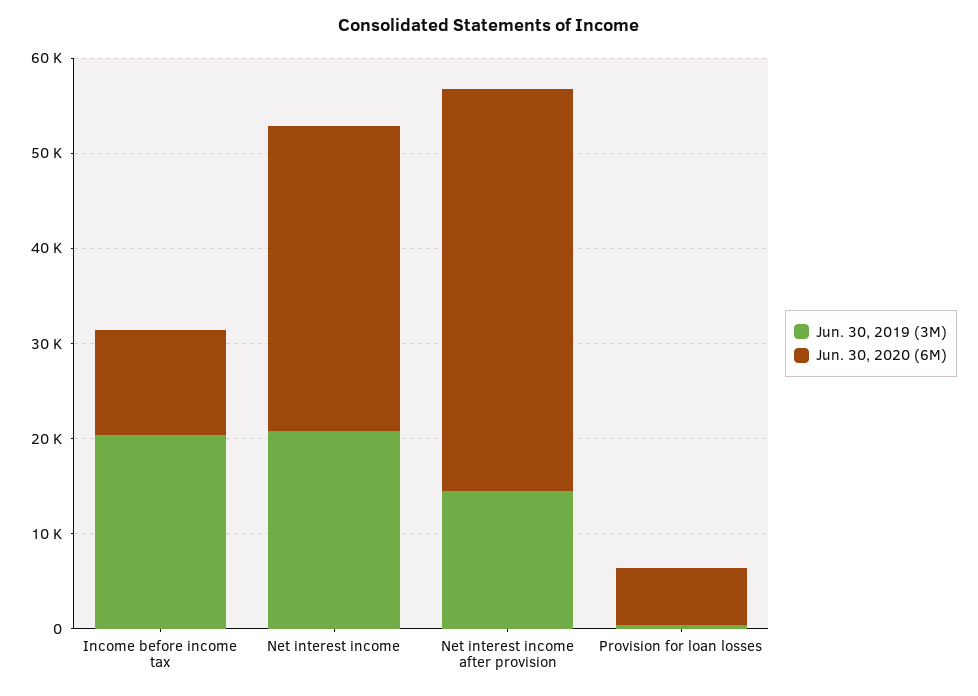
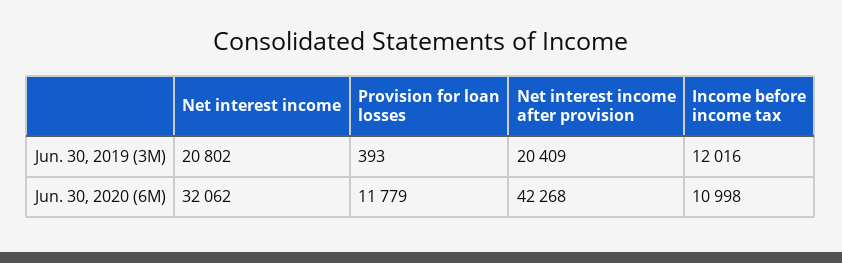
Jun. 30, 2019 (3M), Income before income tax: 20000 -> 12016
Jun. 30, 2019 (3M), Net interest income after provision: 14000 -> 20409
Jun. 30, 2020 (6M), Provision for loan losses: 6000 -> 11779

